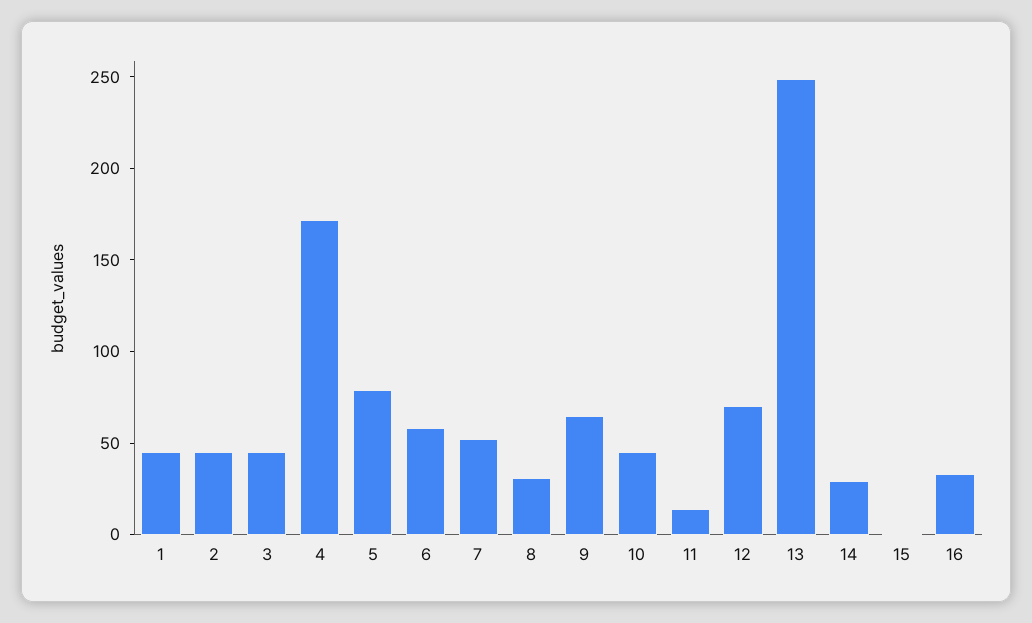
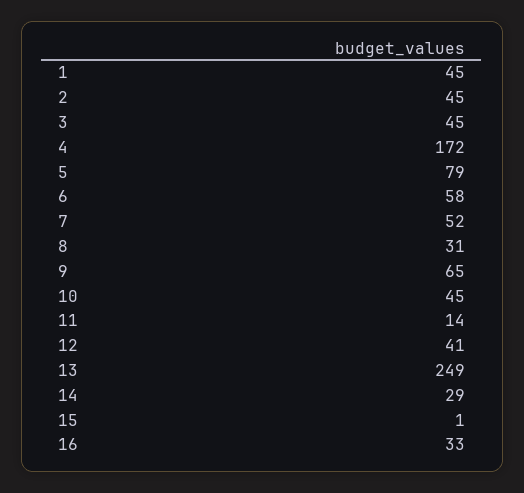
12: 70 -> 41

